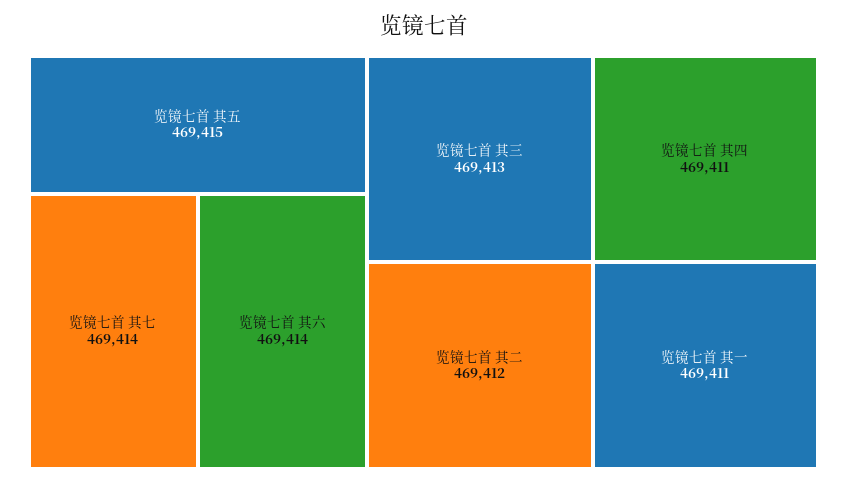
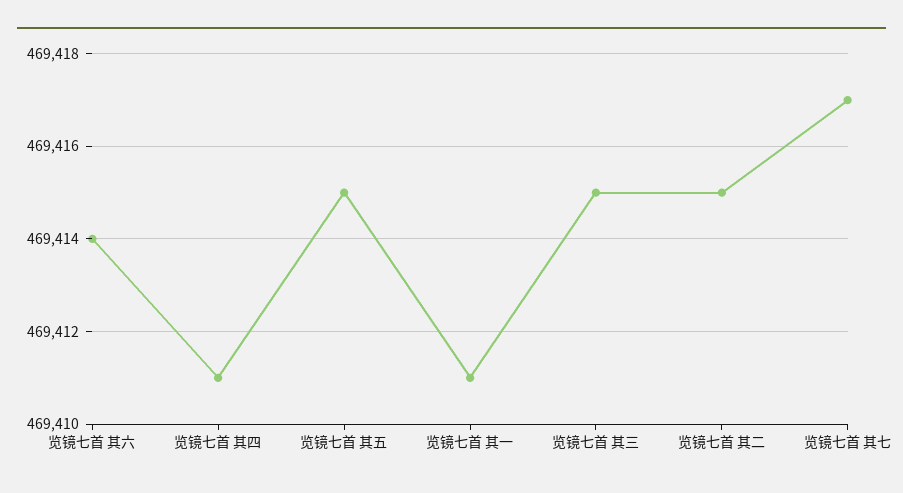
览镜七首 其七: 469414 -> 469417
览镜七首 其三: 469413 -> 469415
览镜七首 其二: 469412 -> 469415

